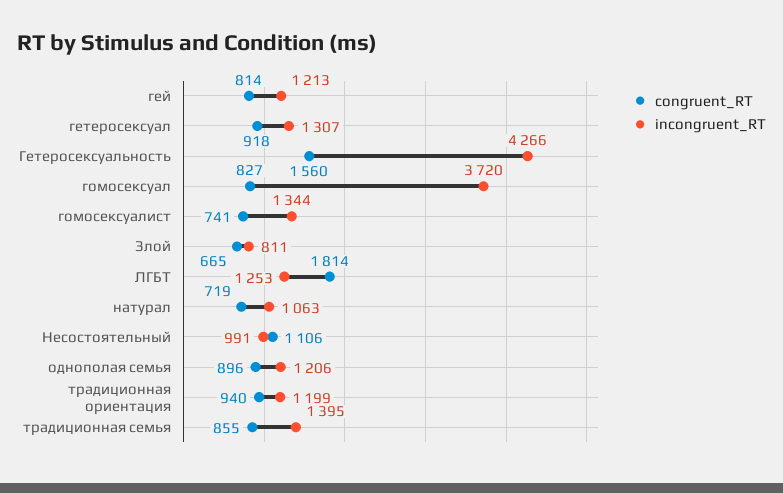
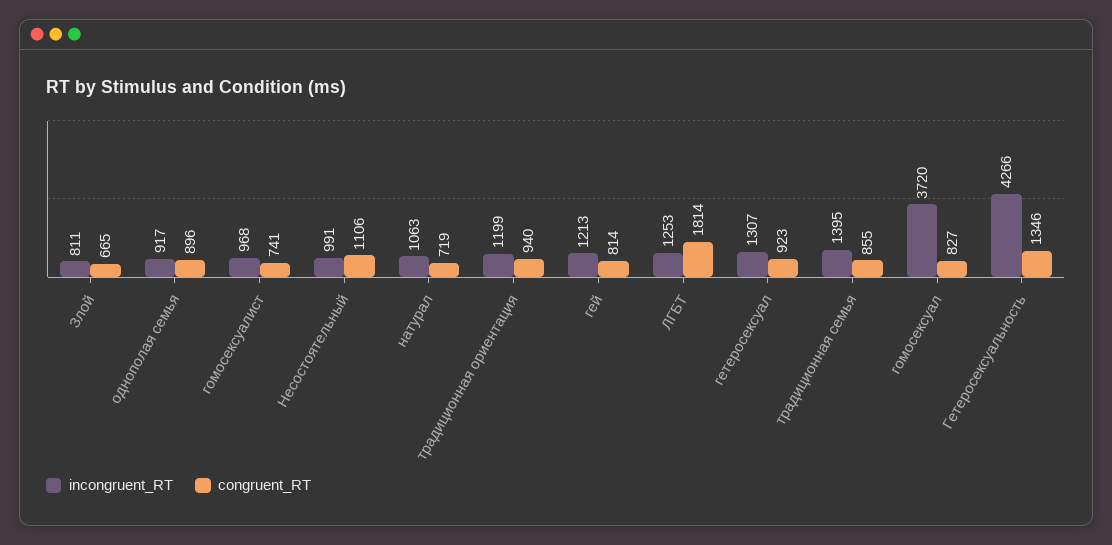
congruent_RT, гетеросексуал: 918 -> 923
congruent_RT, Гетеросексуальность: 1560 -> 1346
incongruent_RT, гомосексуалист: 1344 -> 968
incongruent_RT, однополая семья: 1206 -> 917

